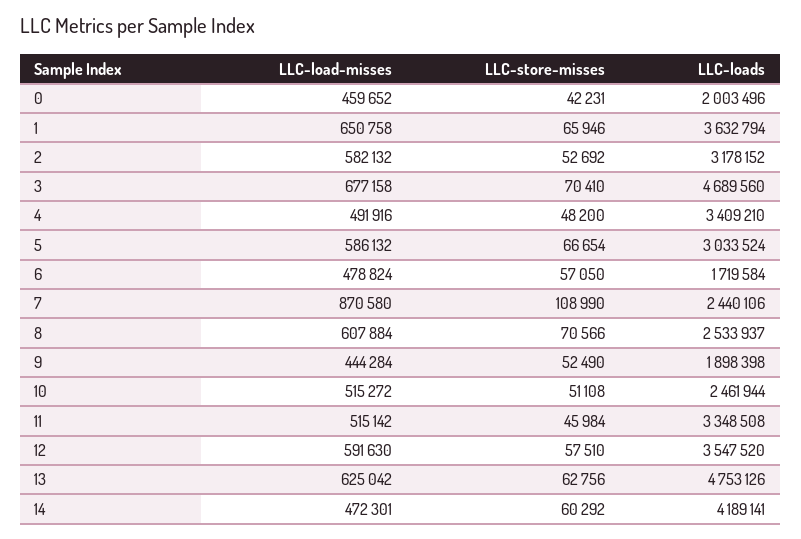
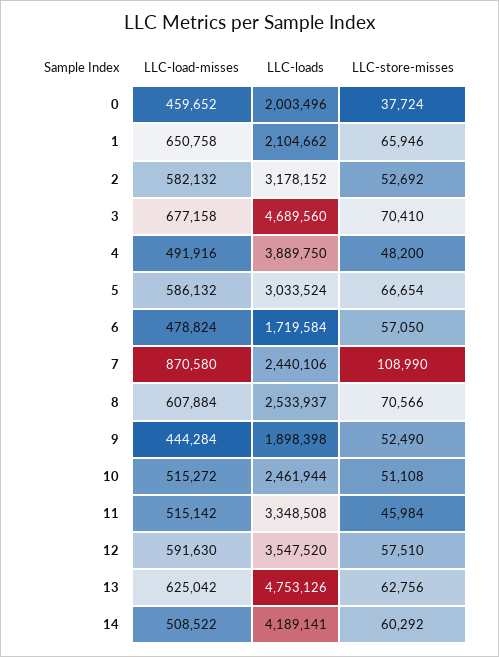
LLC-store-misses, 0: 42231 -> 37724
LLC-loads, 1: 3632794 -> 2104662
LLC-loads, 4: 3409210 -> 3889750
LLC-load-misses, 14: 472301 -> 508522

